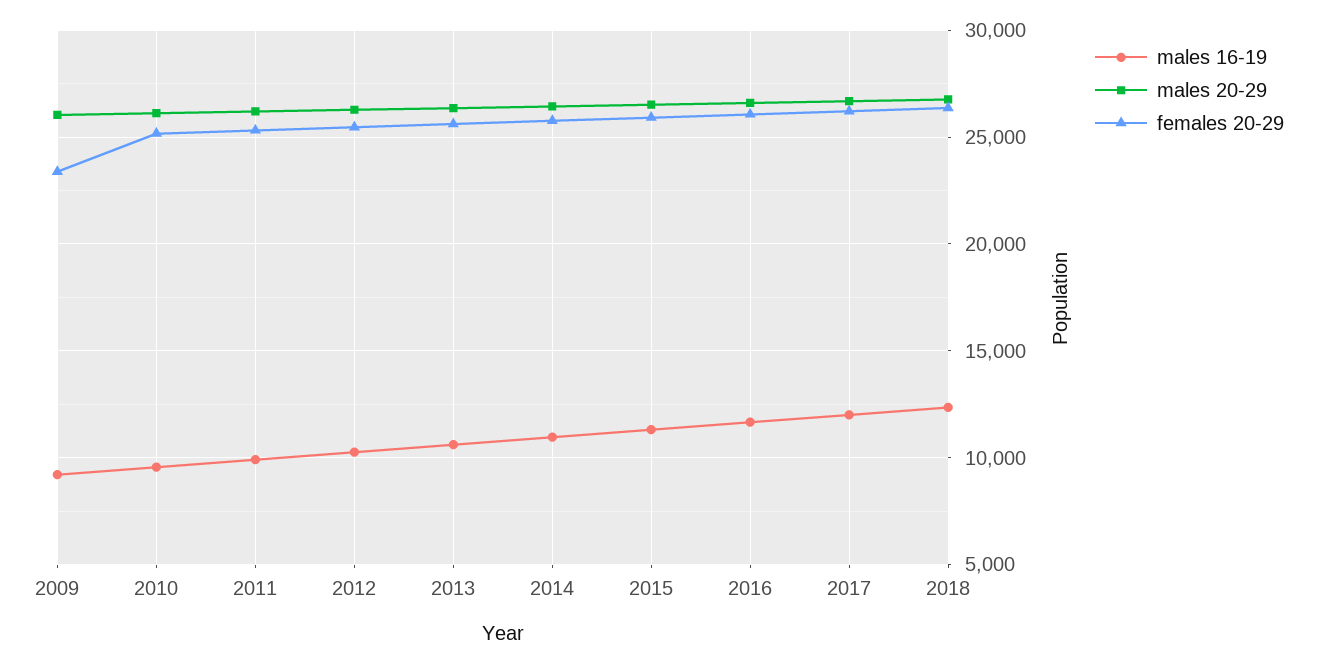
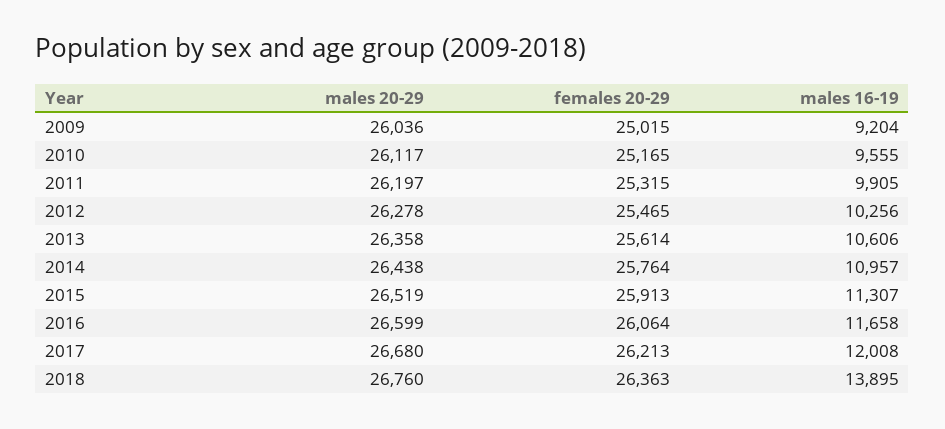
females 20-29, 2009: 23500 -> 25015
males 16-19, 2018: 12500 -> 13895

